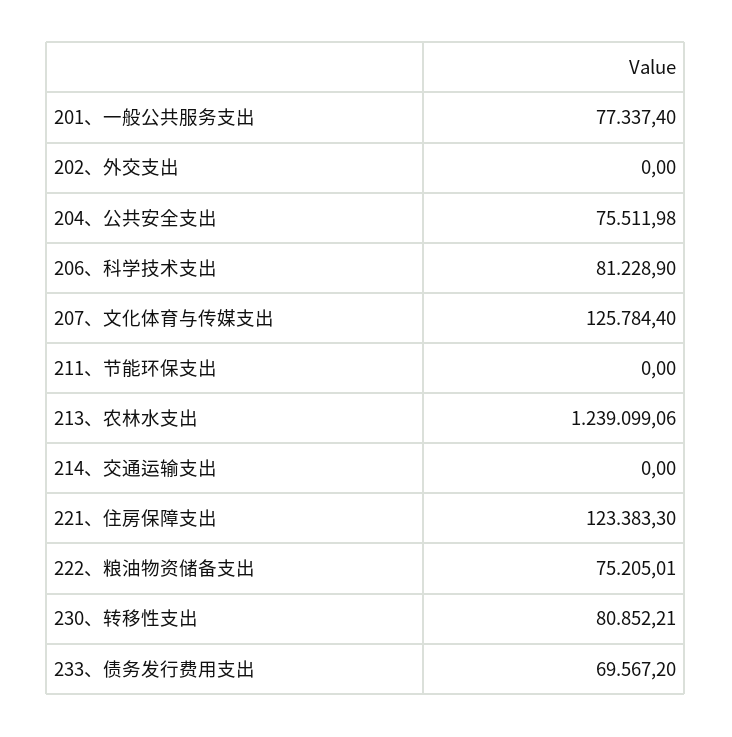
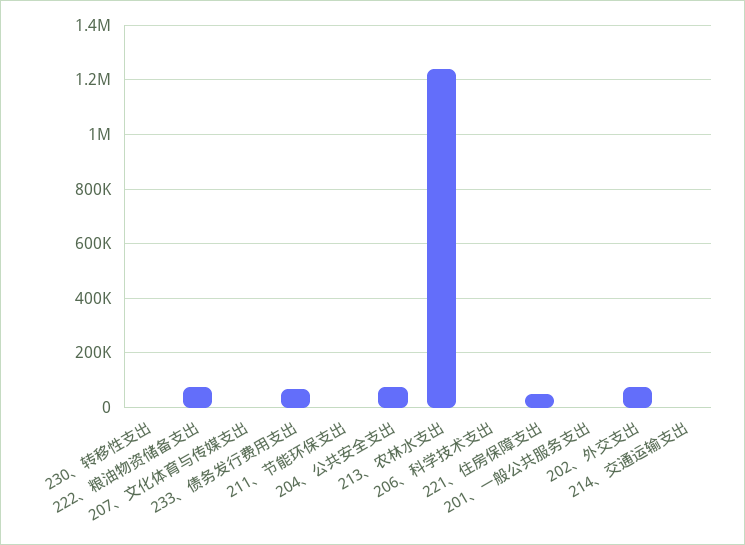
201、一般公共服务支出: 77337.4 -> 0
202、外交支出: 0 -> 75000
206、科学技术支出: 81228.9 -> 0
207、文化体育与传媒支出: 125784.4 -> 0
221、住房保障支出: 123383.3 -> 50000
230、转移性支出: 80852.21 -> 0

